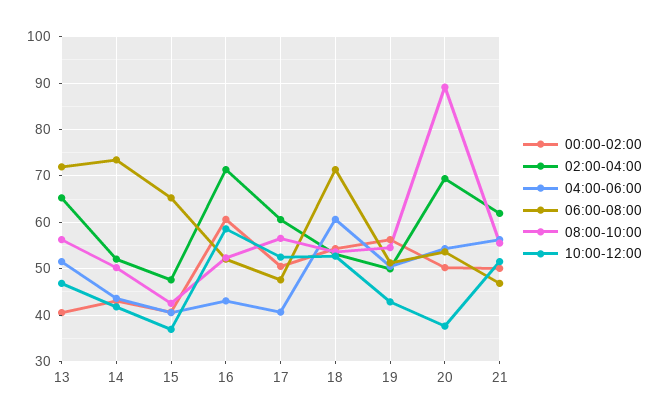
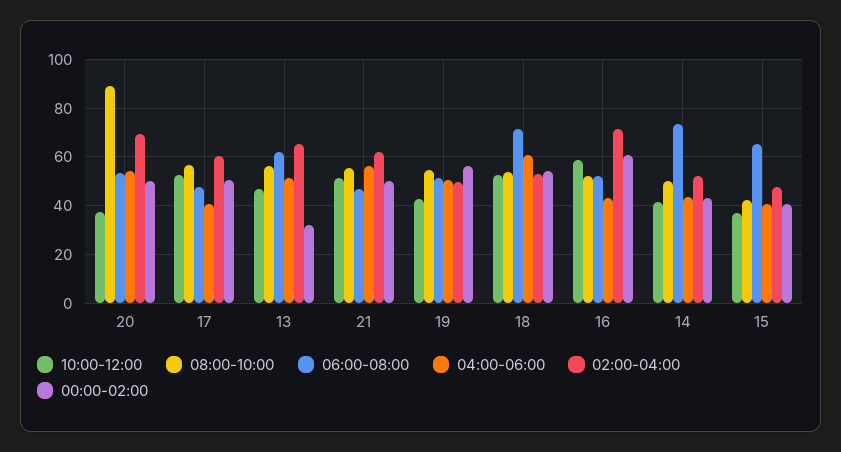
00:00-02:00, 13: 40 -> 32.5
06:00-08:00, 13: 72 -> 62.5

